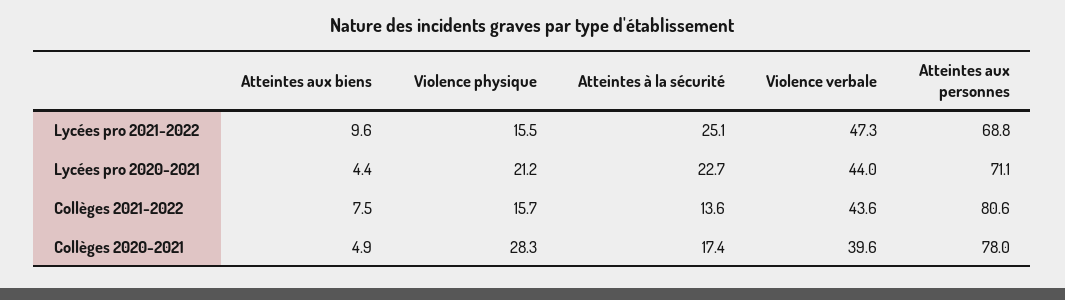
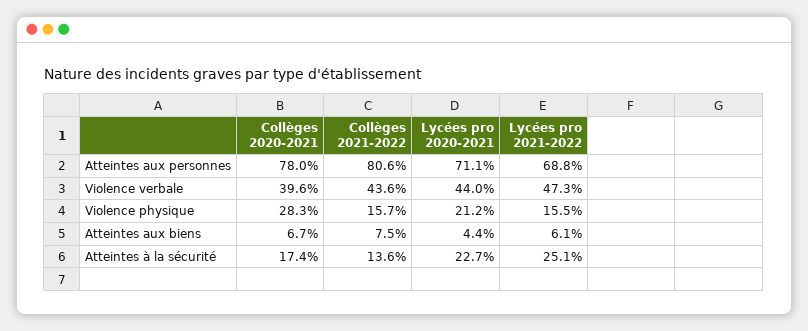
Atteintes aux biens, Lycées pro 2021-2022: 9.6 -> 6.1
Atteintes aux biens, Collèges 2020-2021: 4.9 -> 6.7

